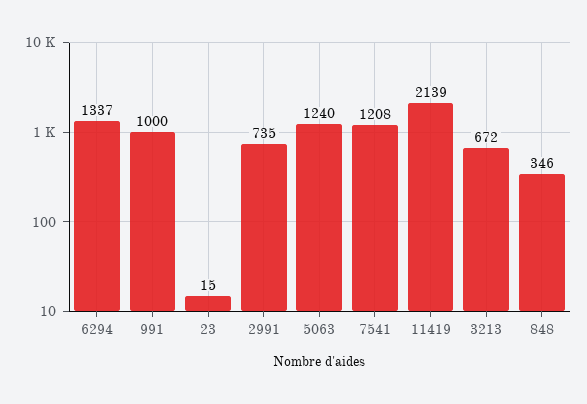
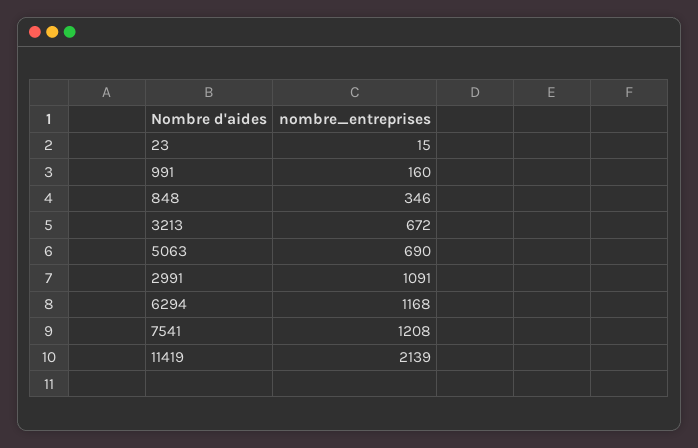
6294: 1337 -> 1168
991: 1000 -> 160
2991: 735 -> 1091
5063: 1240 -> 690

